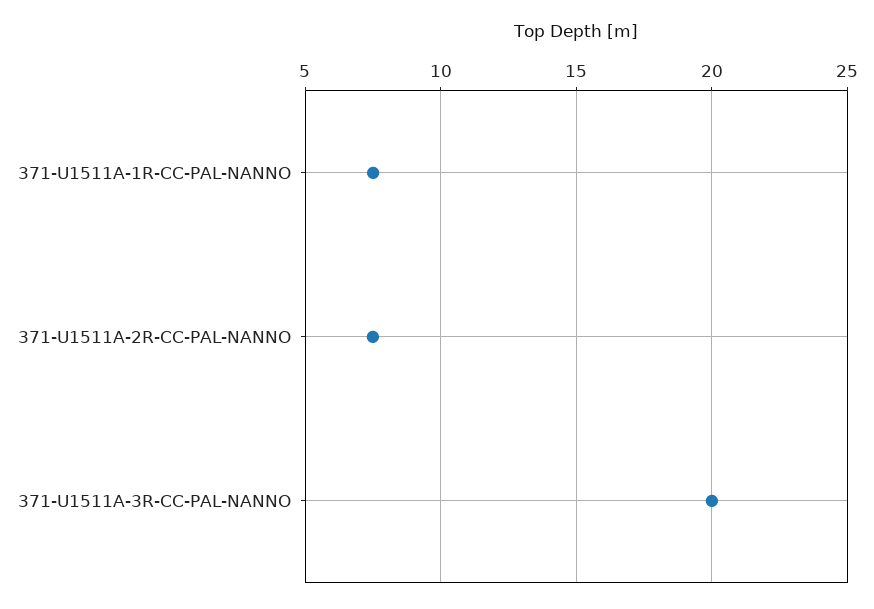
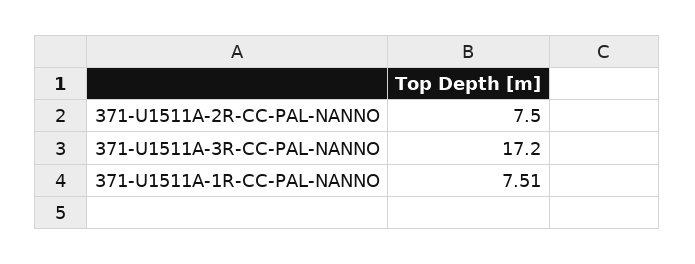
371-U1511A-3R-CC-PAL-NANNO: 20 -> 17.2

